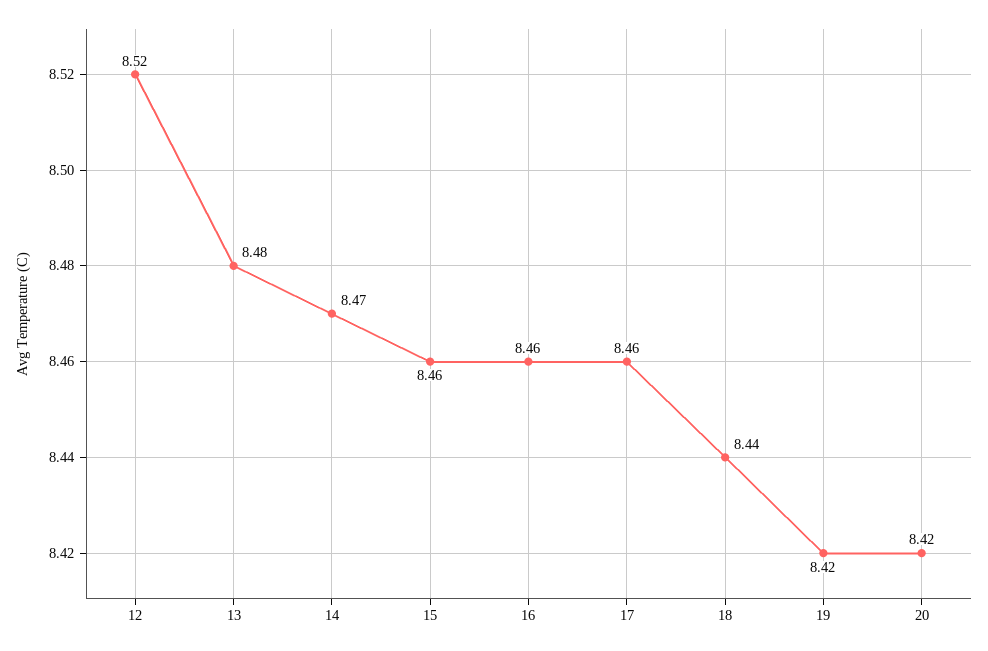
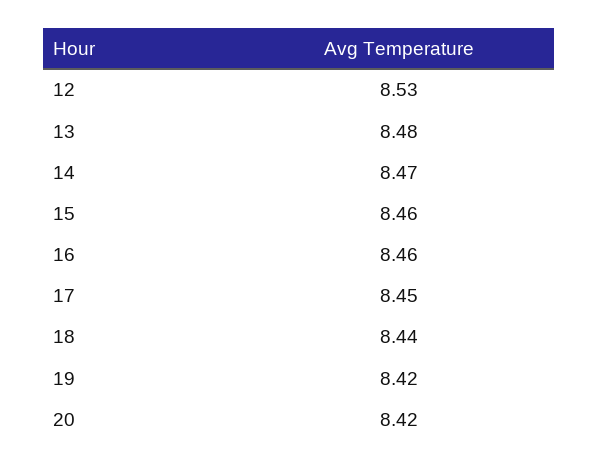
12: 8.52 -> 8.53
17: 8.46 -> 8.45

